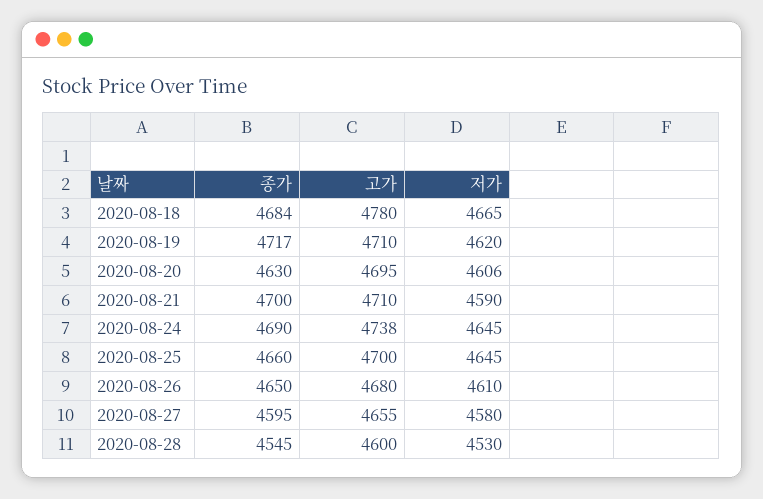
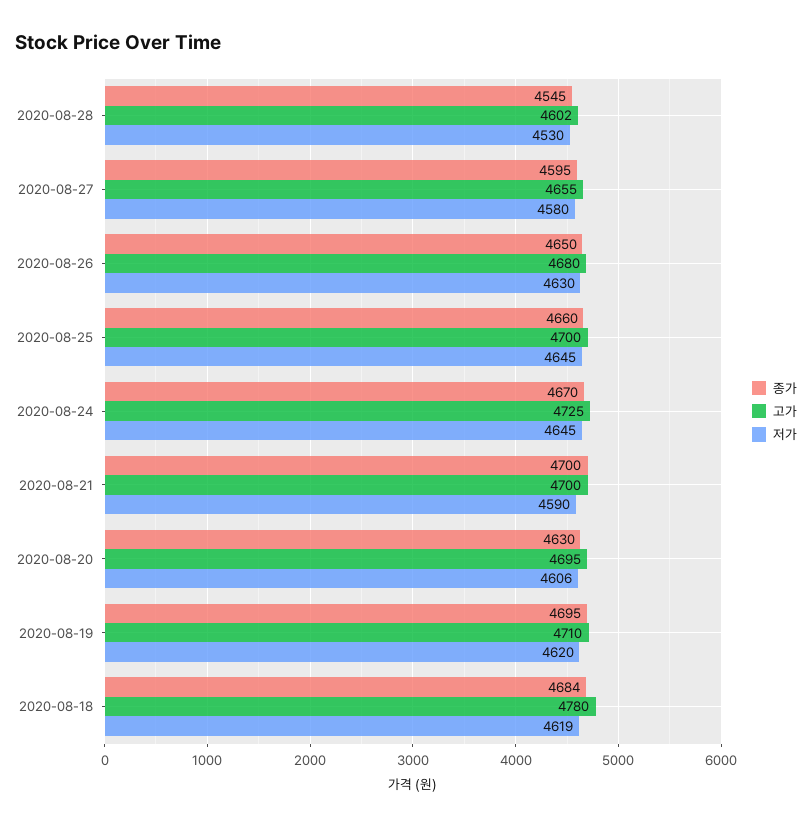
저가, 2020-08-18: 4665 -> 4619
종가, 2020-08-19: 4717 -> 4695
고가, 2020-08-21: 4710 -> 4700
종가, 2020-08-24: 4690 -> 4670
고가, 2020-08-24: 4738 -> 4725
저가, 2020-08-26: 4610 -> 4630
고가, 2020-08-28: 4600 -> 4602

